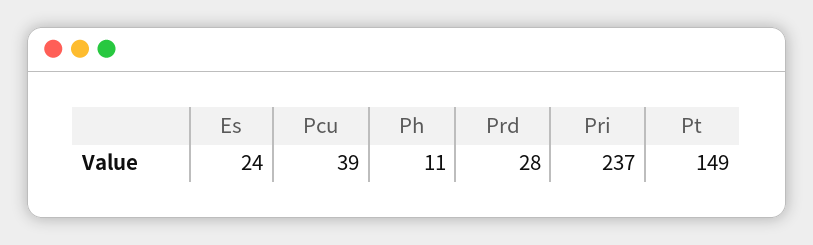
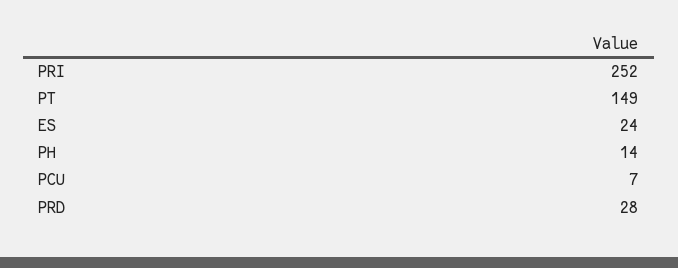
Pcu: 39 -> 7
Ph: 11 -> 14
Pri: 237 -> 252

